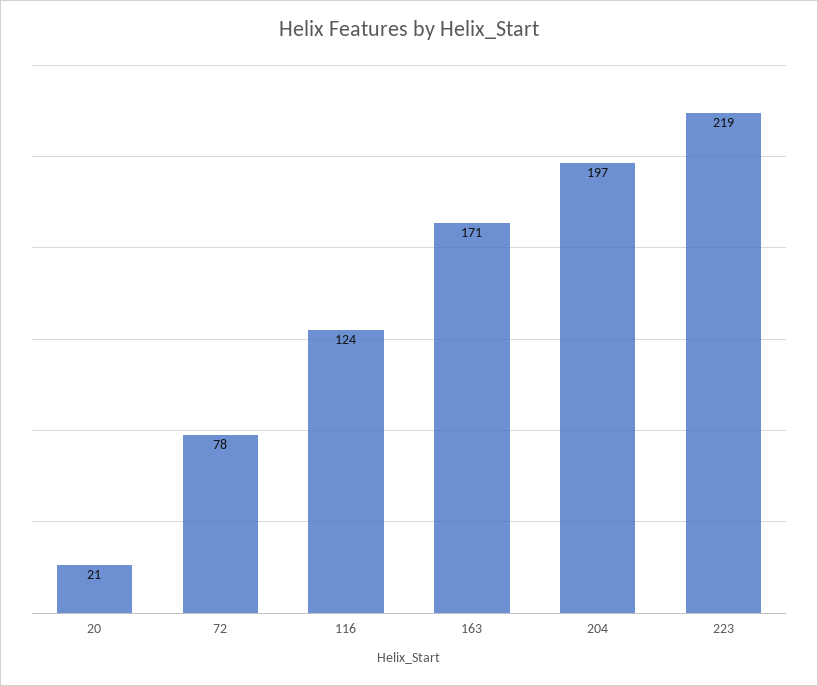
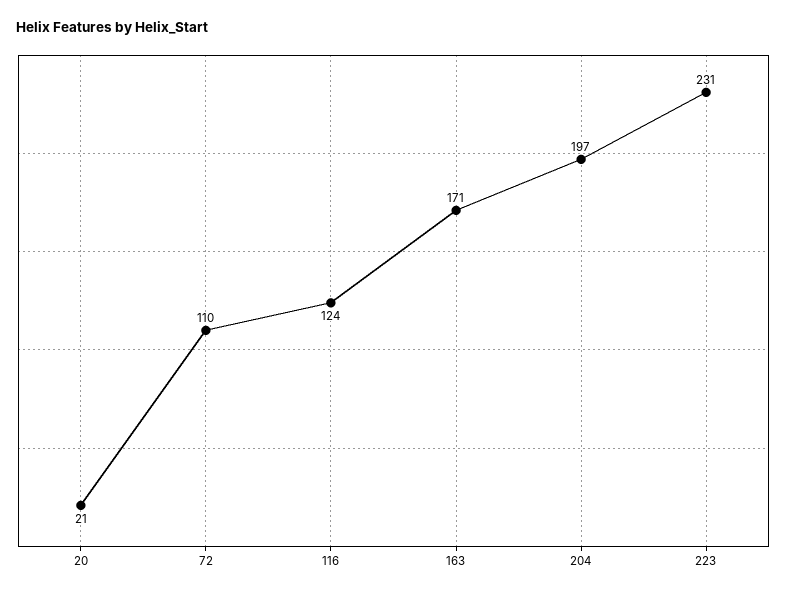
72: 78 -> 110
223: 219 -> 231

